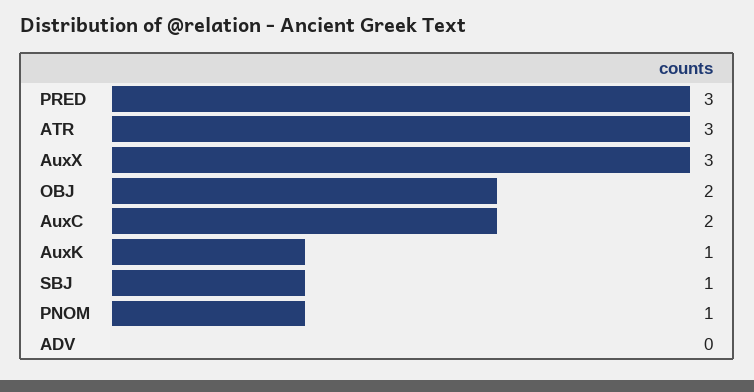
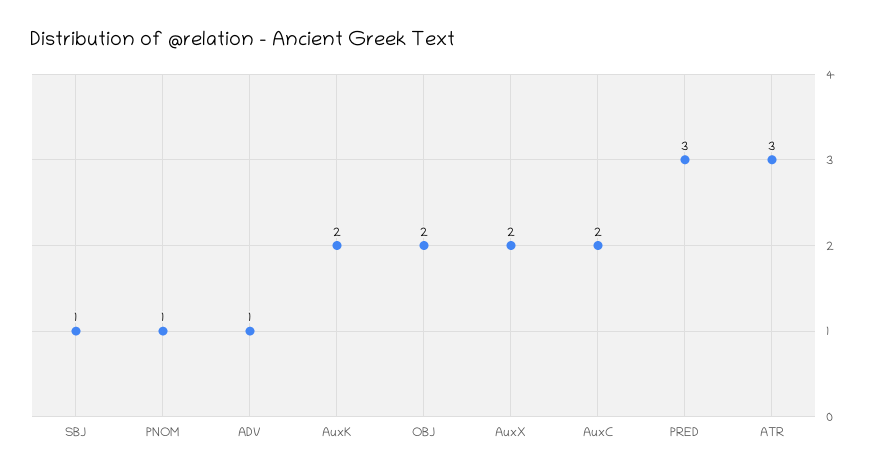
AuxX: 3 -> 2
AuxK: 1 -> 2
ADV: 0 -> 1

